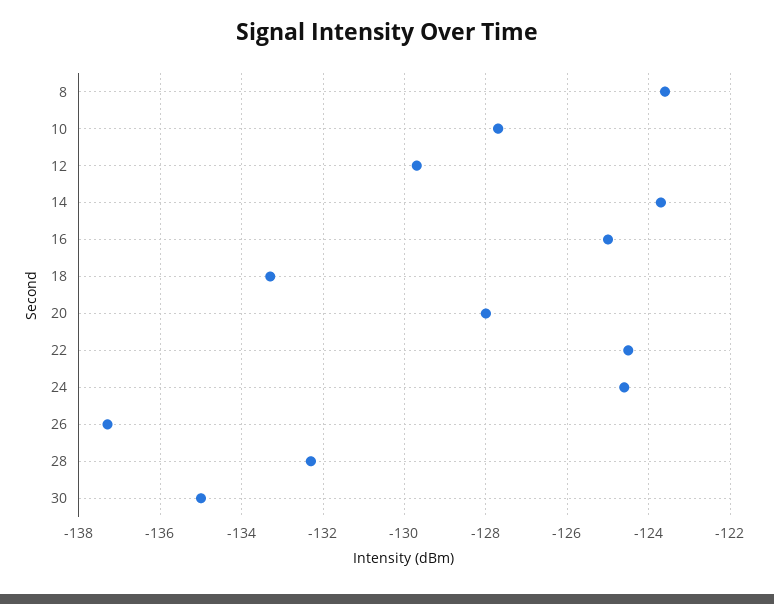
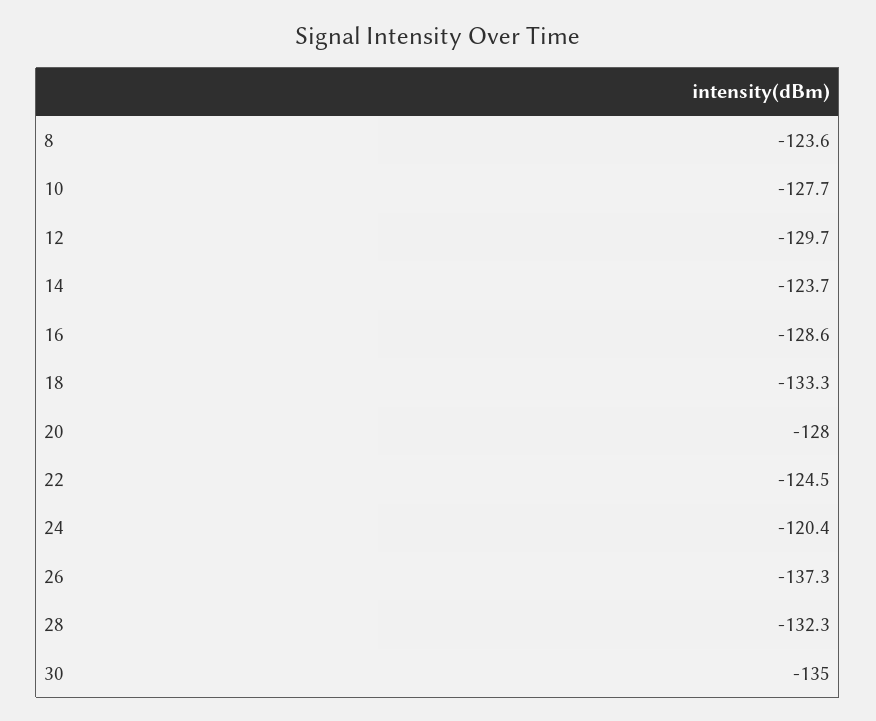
16: -125 -> -128.6
24: -124.5 -> -120.4

